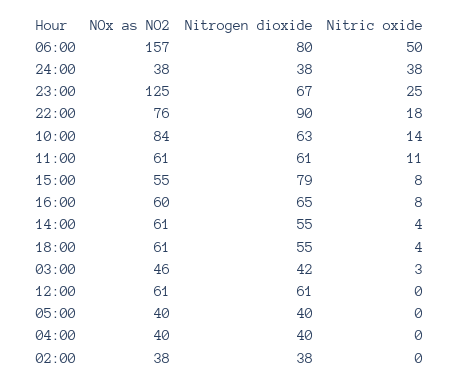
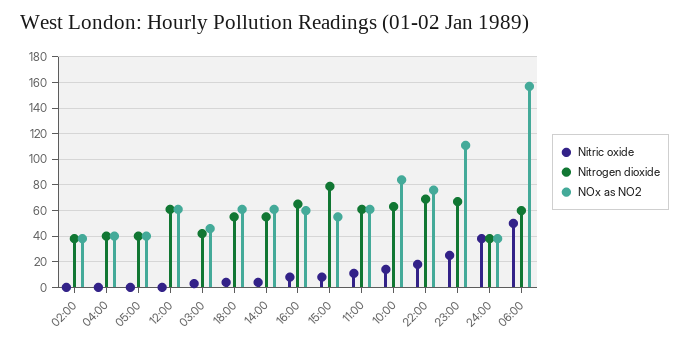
Nitrogen dioxide, 06:00: 80 -> 60
NOx as NO2, 23:00: 125 -> 110
Nitrogen dioxide, 22:00: 90 -> 70

